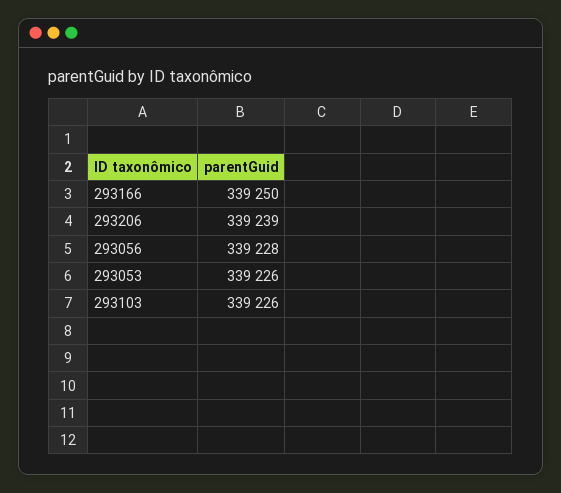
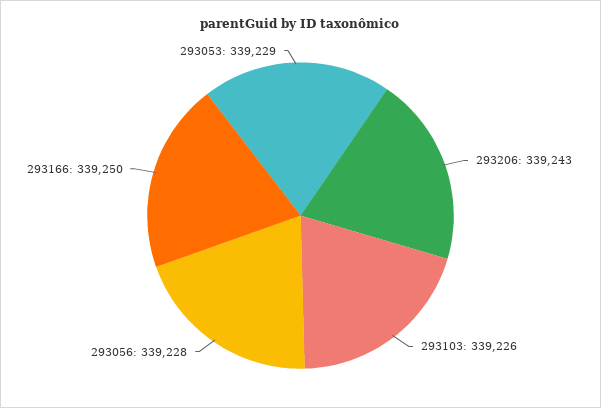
293206: 339239 -> 339243
293053: 339226 -> 339229

